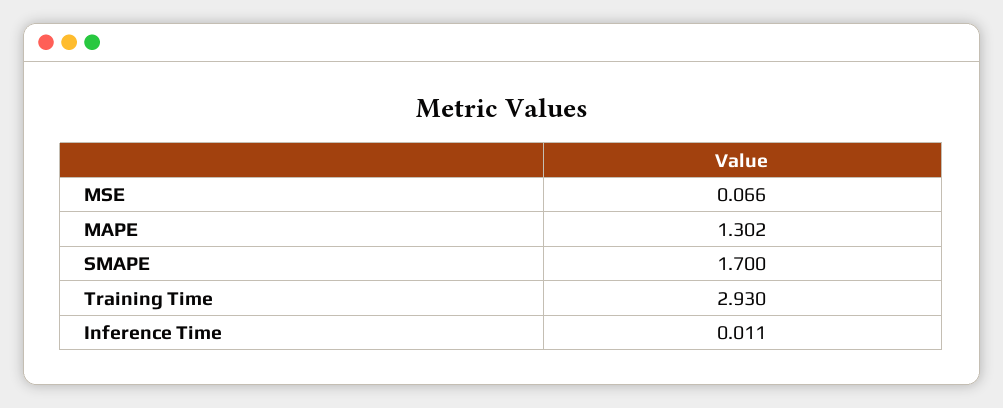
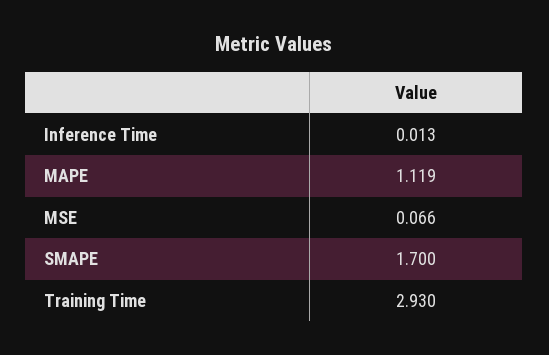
MAPE: 1.302 -> 1.119
Inference Time: 0.011 -> 0.013

